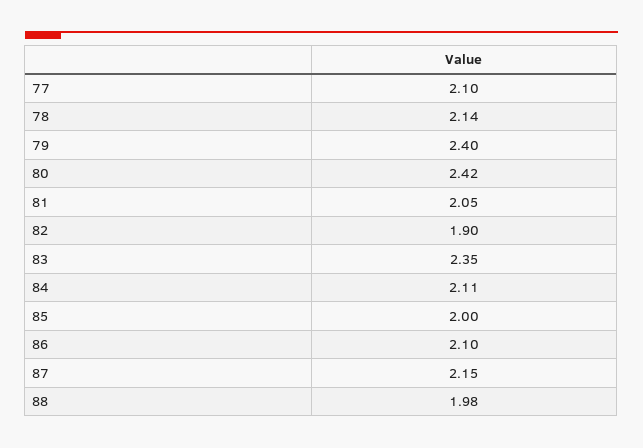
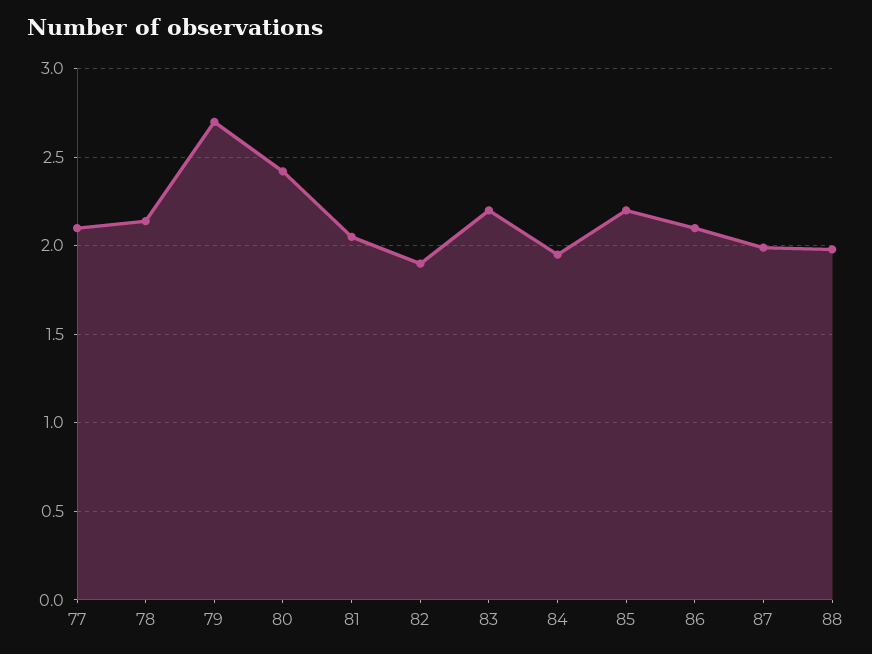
79: 2.4 -> 2.7
83: 2.35 -> 2.2
84: 2.11 -> 1.95
85: 2 -> 2.2
87: 2.15 -> 2

